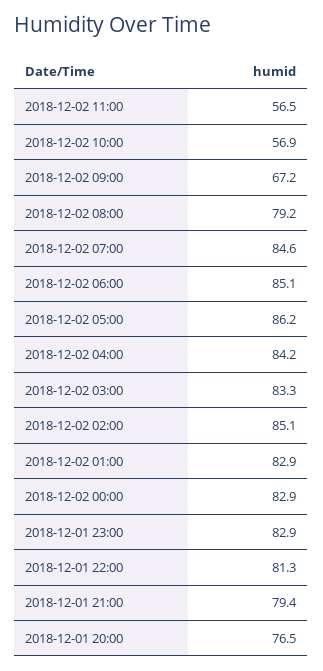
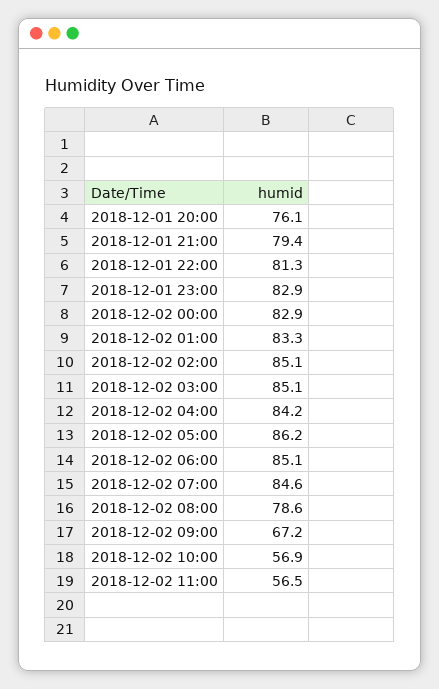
2018-12-02 08:00: 79.2 -> 78.6
2018-12-02 03:00: 83.3 -> 85.1
2018-12-02 01:00: 82.9 -> 83.3
2018-12-01 20:00: 76.5 -> 76.1

